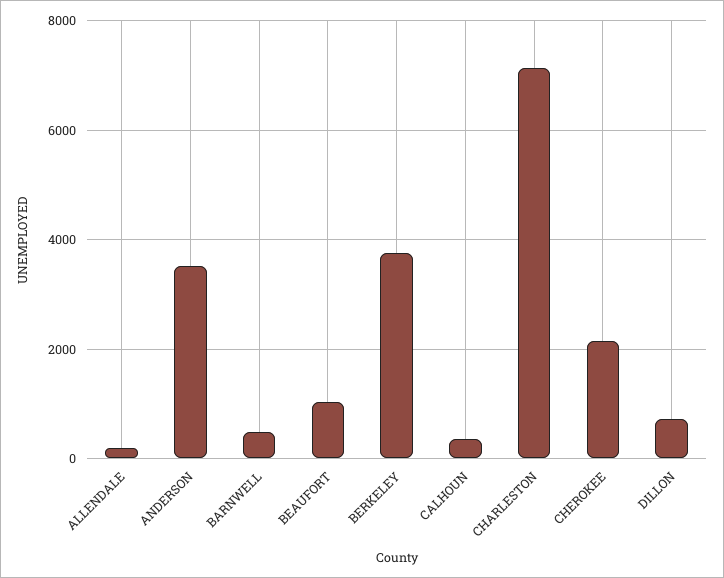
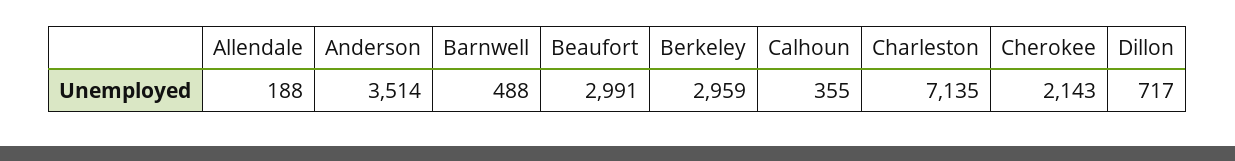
BEAUFORT: 1000 -> 2991
BERKELEY: 3800 -> 2959

